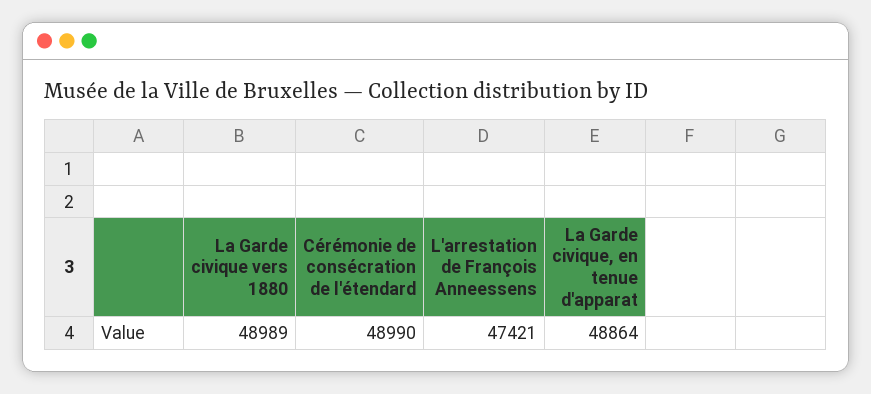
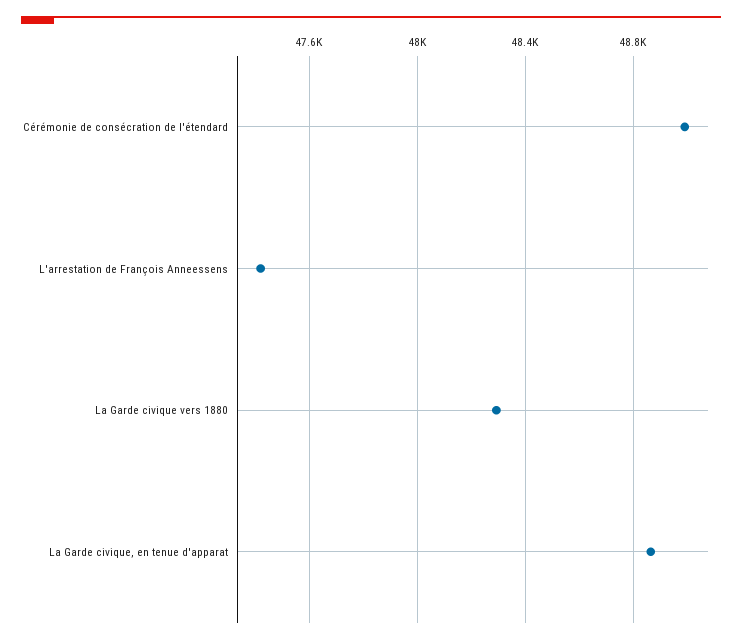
La Garde civique vers 1880: 48989 -> 48300

